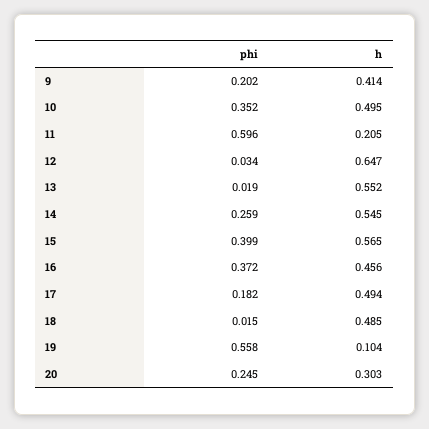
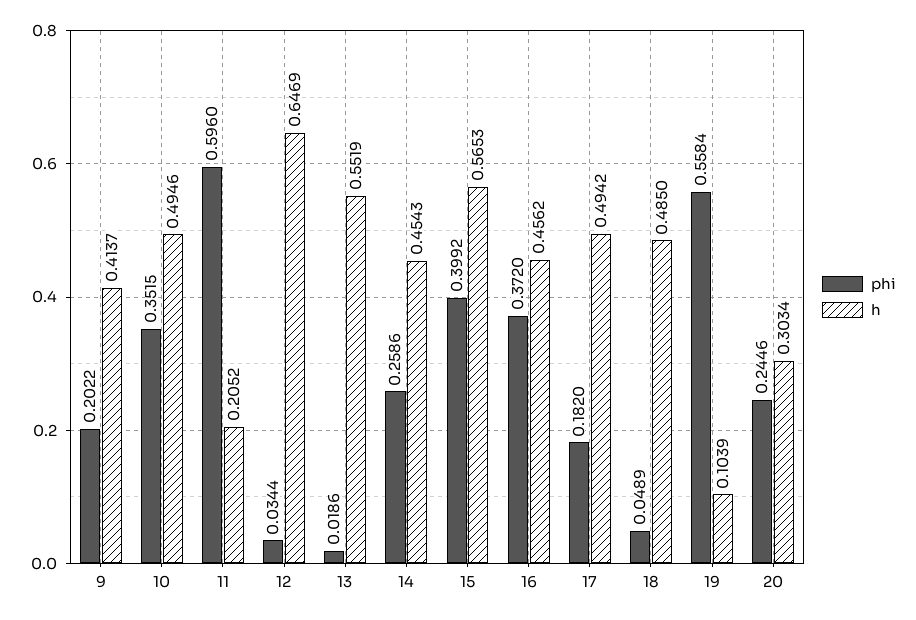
h, 14: 0.545 -> 0.4543
phi, 18: 0.015 -> 0.0489

